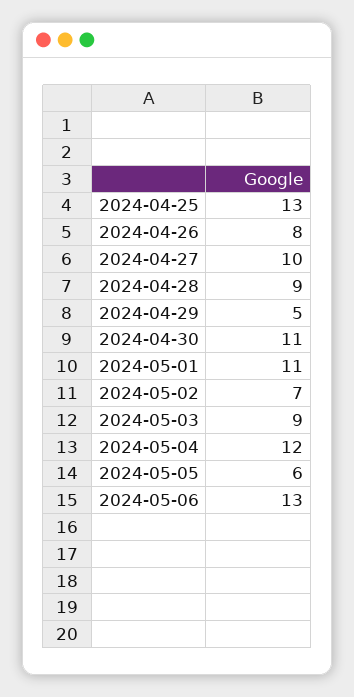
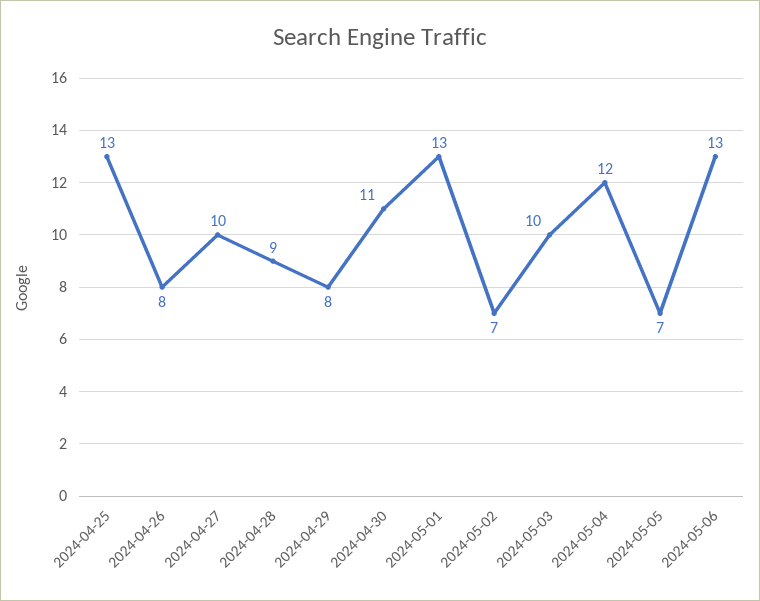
2024-04-29: 5 -> 8
2024-05-01: 11 -> 13
2024-05-03: 9 -> 10
2024-05-05: 6 -> 7

